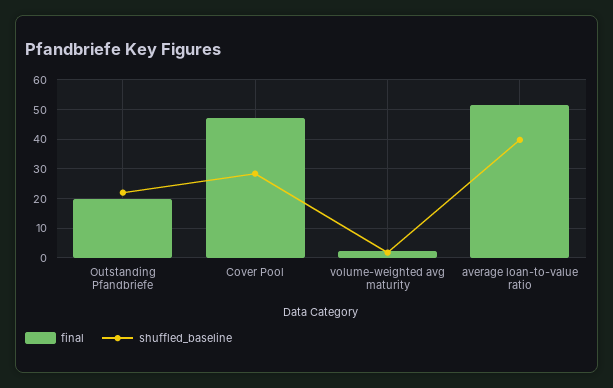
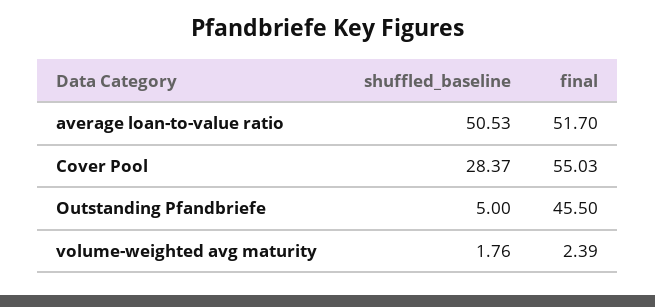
final, Outstanding Pfandbriefe: 20 -> 45.5
shuffled_baseline, Outstanding Pfandbriefe: 22.5 -> 5
final, Cover Pool: 47.5 -> 55.03
shuffled_baseline, average loan-to-value ratio: 40 -> 50.53

